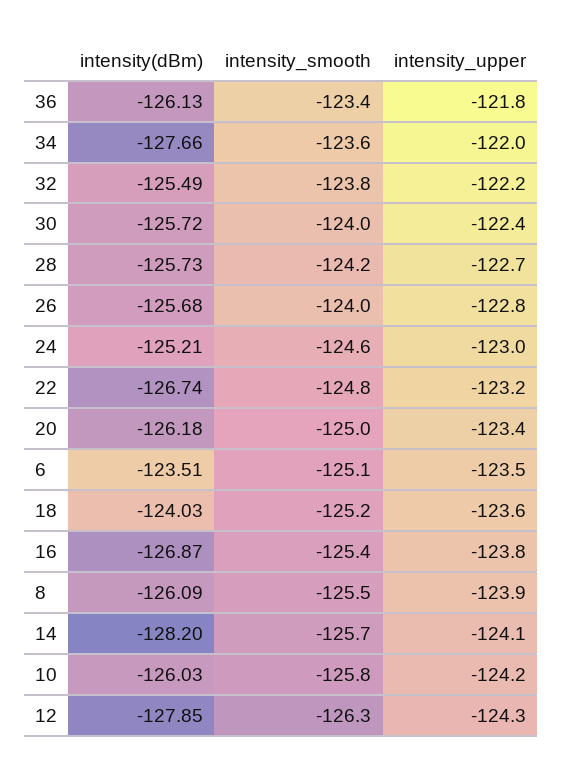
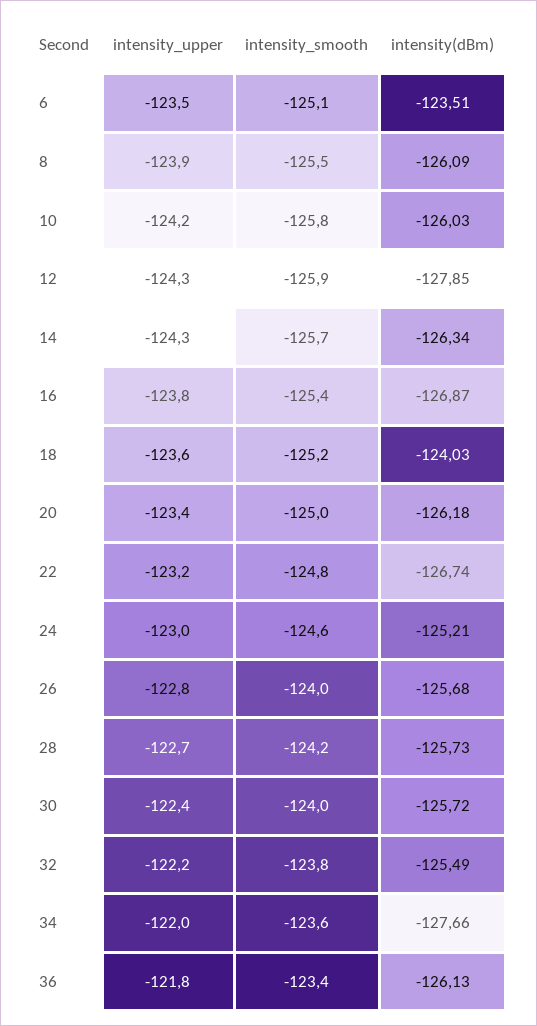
intensity(dBm), 14: -128.2 -> -126.34
intensity_upper, 14: -124.1 -> -124.3
intensity_smooth, 12: -126.3 -> -125.9

